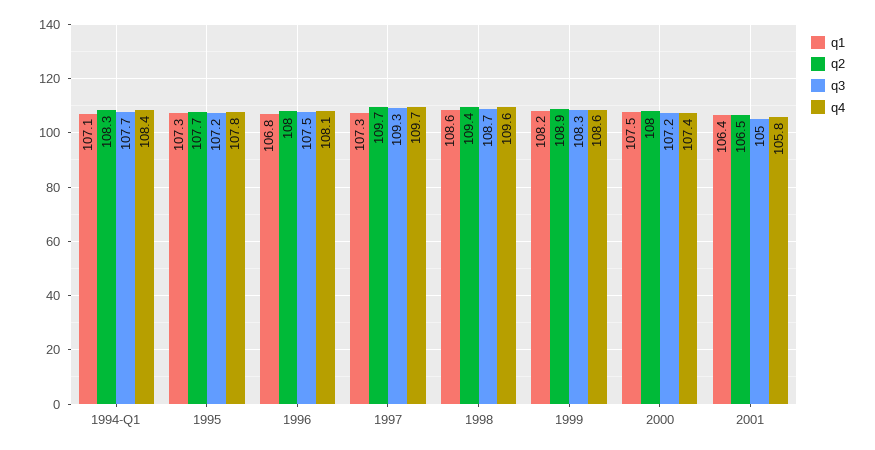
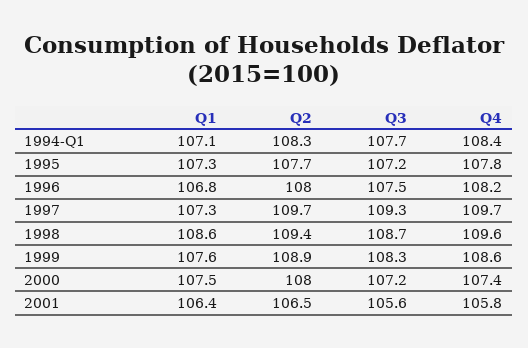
q4, 1996: 108.1 -> 108.2
q1, 1999: 108.2 -> 107.6
q3, 2001: 105 -> 105.6

